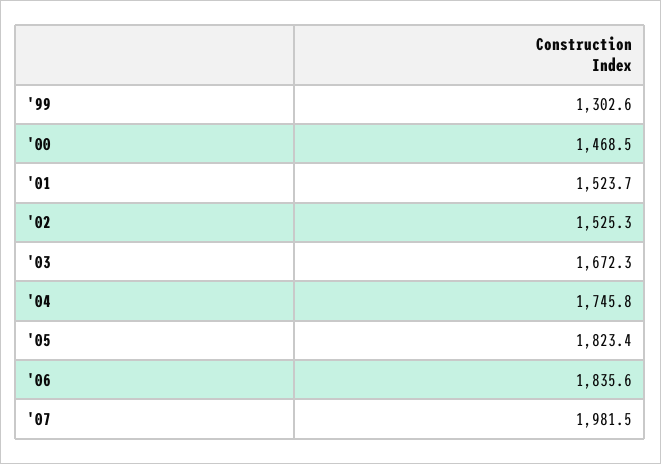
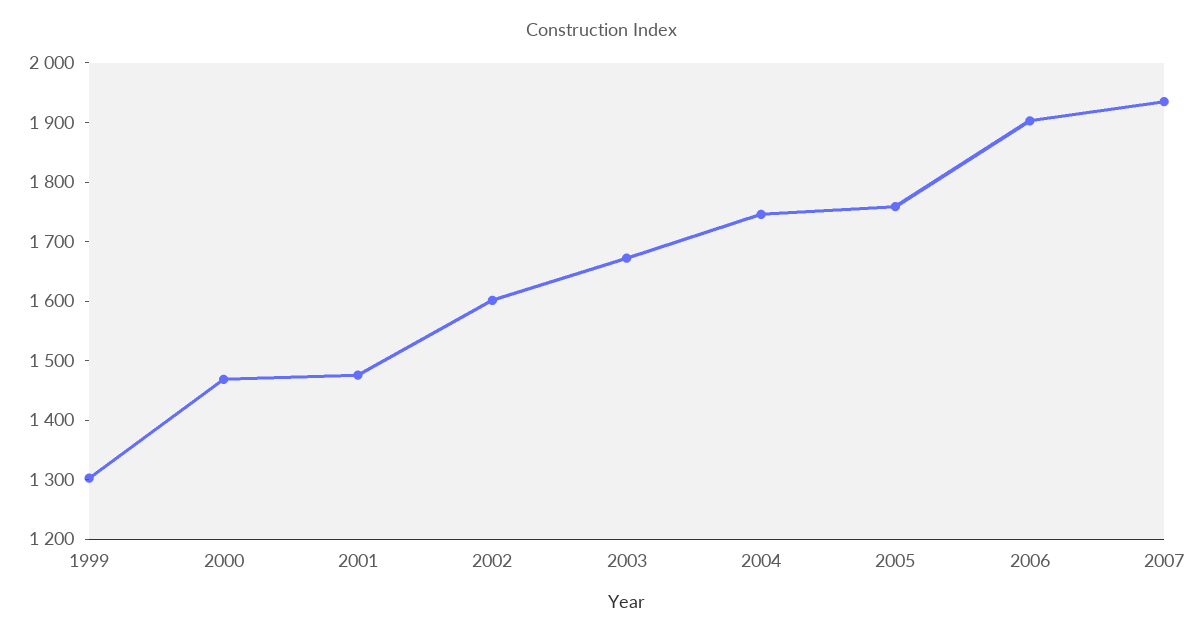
'01: 1523.7 -> 1480
'02: 1525.3 -> 1600
'05: 1823.4 -> 1760
'06: 1835.6 -> 1900
'07: 1981.5 -> 1940

